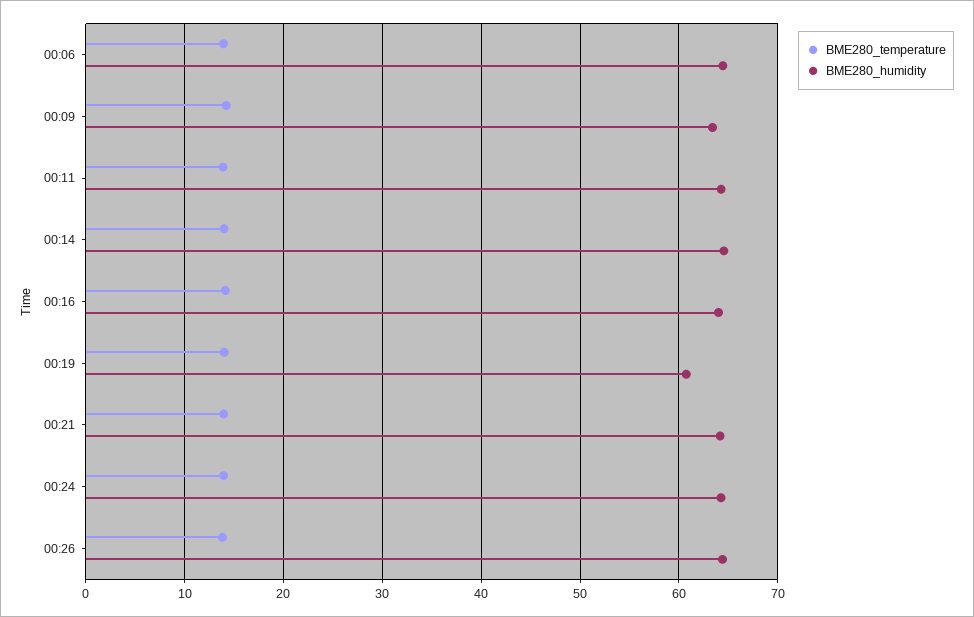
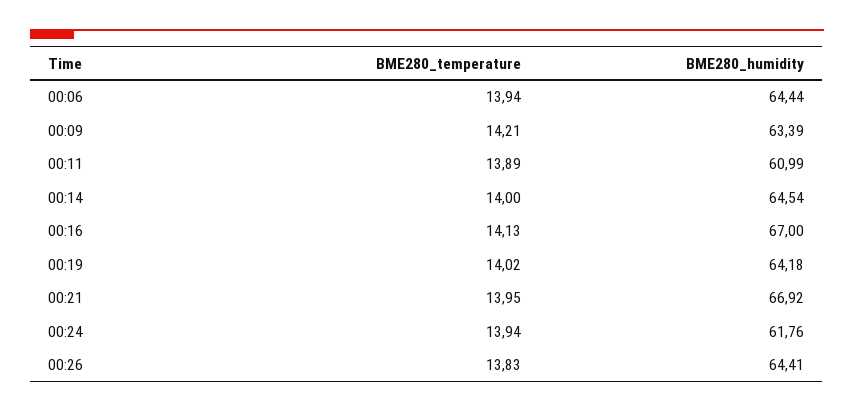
BME280_humidity, 00:11: 64 -> 60.99
BME280_humidity, 00:16: 64 -> 67
BME280_humidity, 00:19: 61 -> 64.18
BME280_humidity, 00:21: 64 -> 66.92
BME280_humidity, 00:24: 64 -> 61.76

